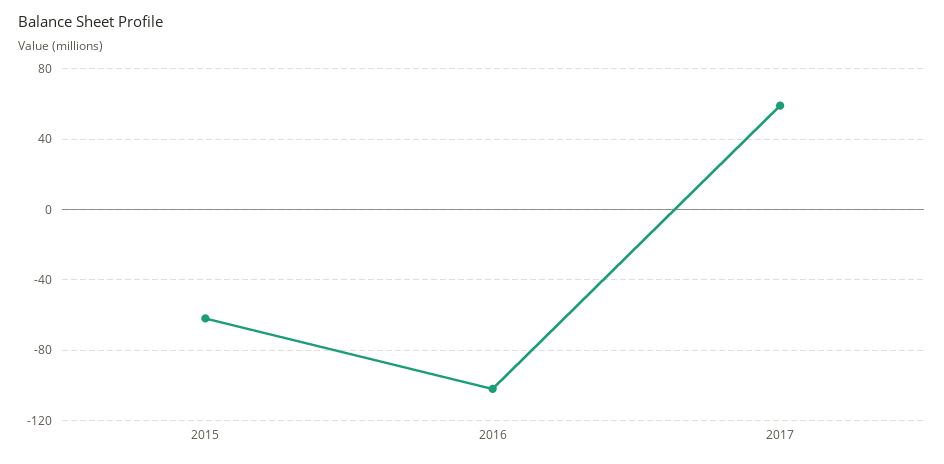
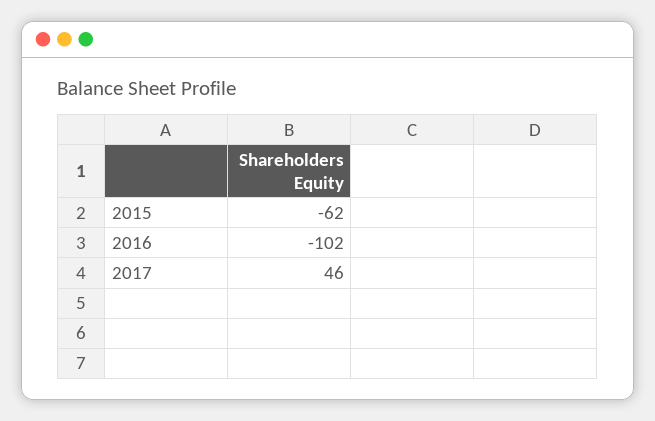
2017: 60 -> 46

